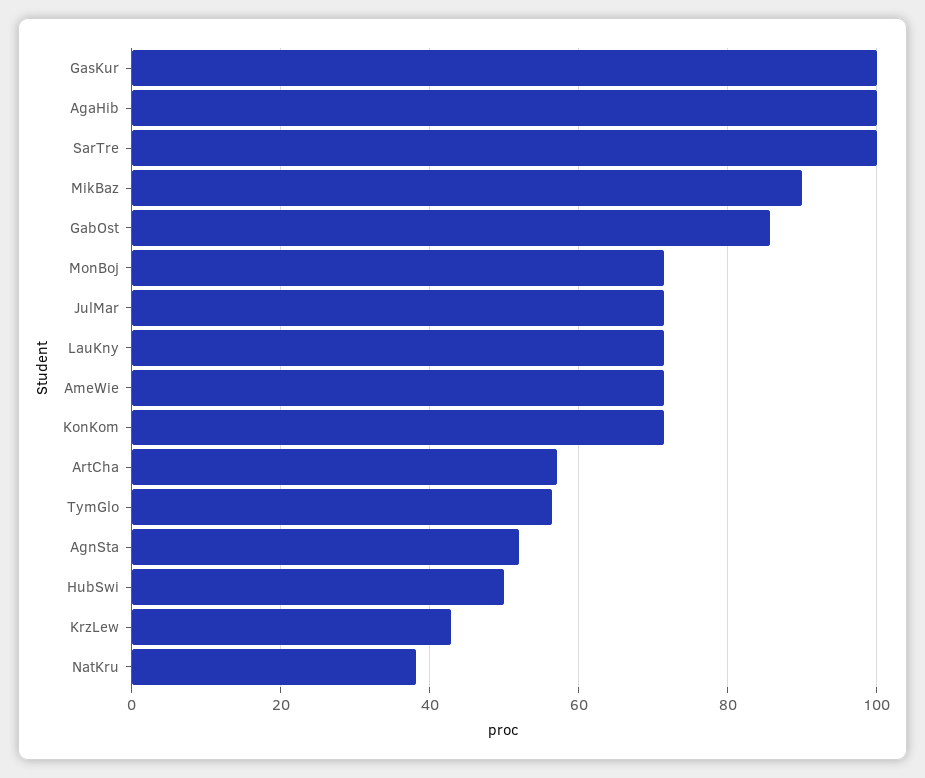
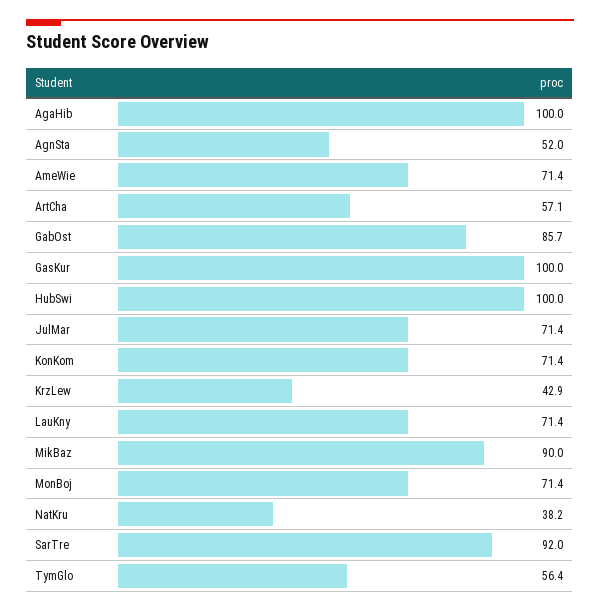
SarTre: 100 -> 92
HubSwi: 50 -> 100

